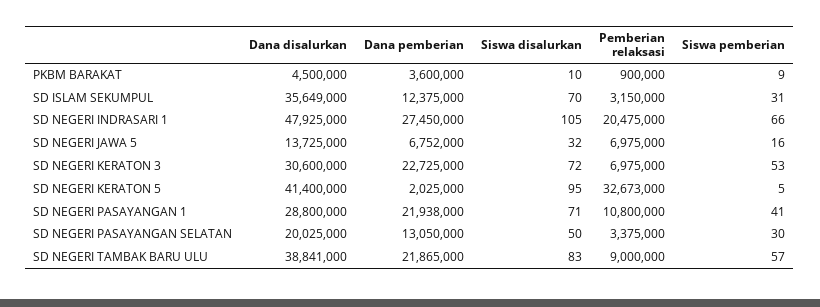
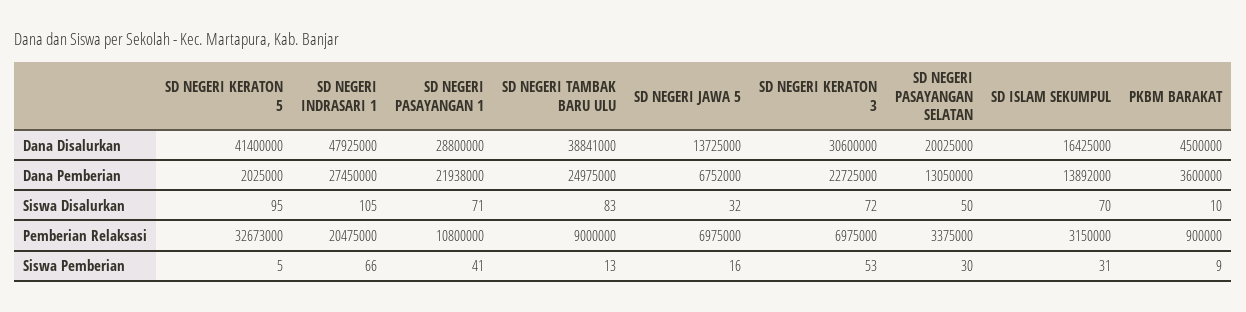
Dana disalurkan, SD ISLAM SEKUMPUL: 35649000 -> 16425000
Dana pemberian, SD ISLAM SEKUMPUL: 12375000 -> 13892000
Dana pemberian, SD NEGERI TAMBAK BARU ULU: 21865000 -> 24975000
Siswa pemberian, SD NEGERI TAMBAK BARU ULU: 57 -> 13

